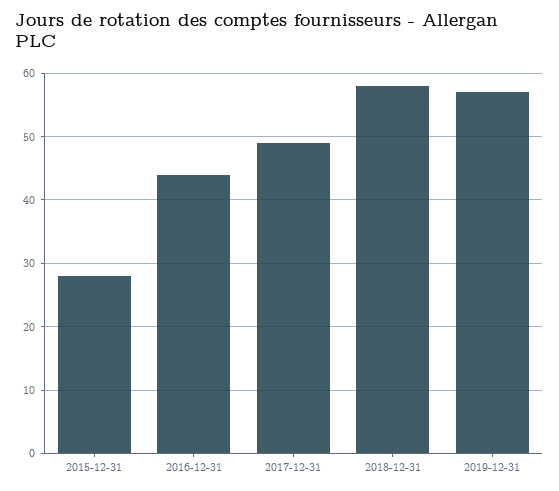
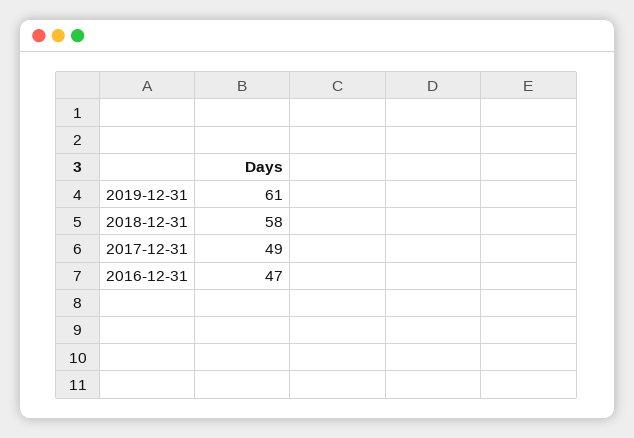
2015-12-31: 28 -> none
2016-12-31: 44 -> 47
2019-12-31: 57 -> 61

